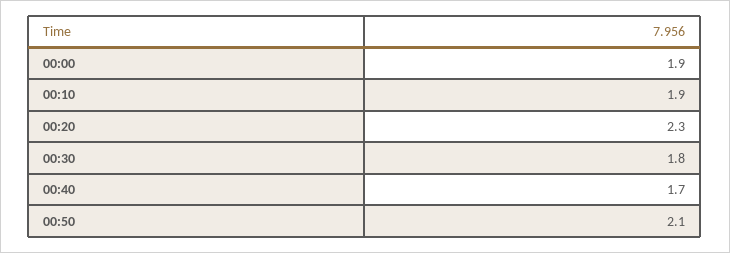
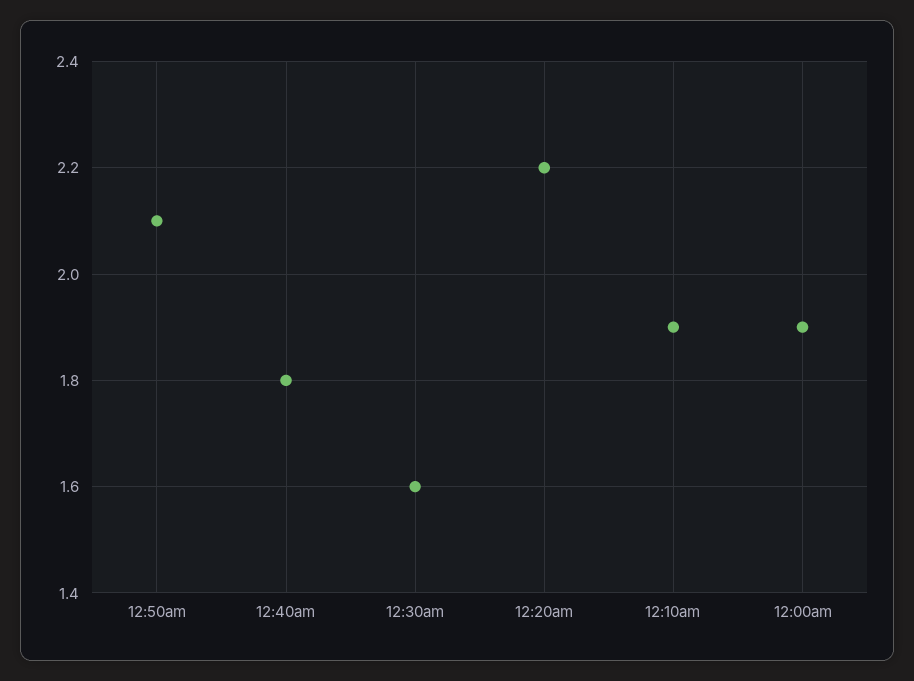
00:20: 2.3 -> 2.2
00:30: 1.8 -> 1.6
00:40: 1.7 -> 1.8

